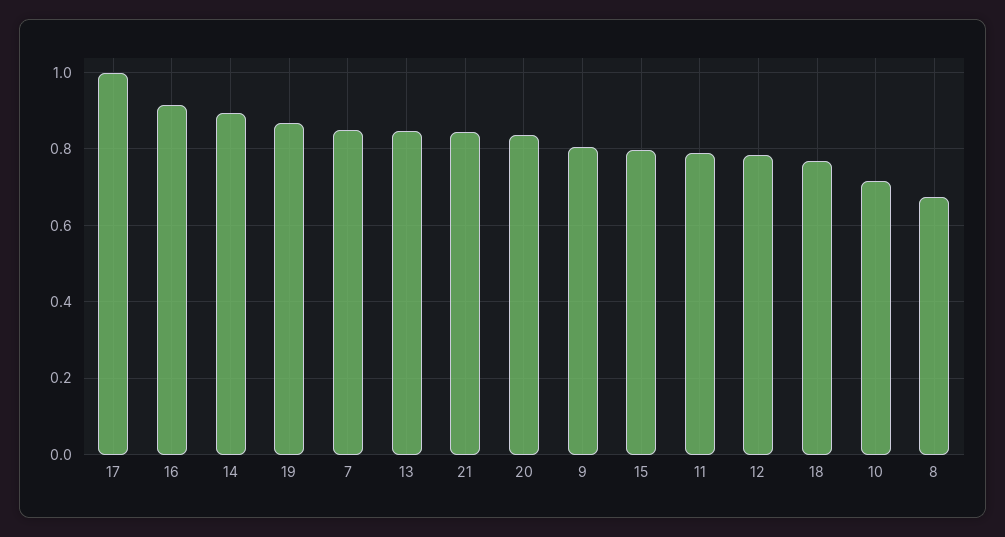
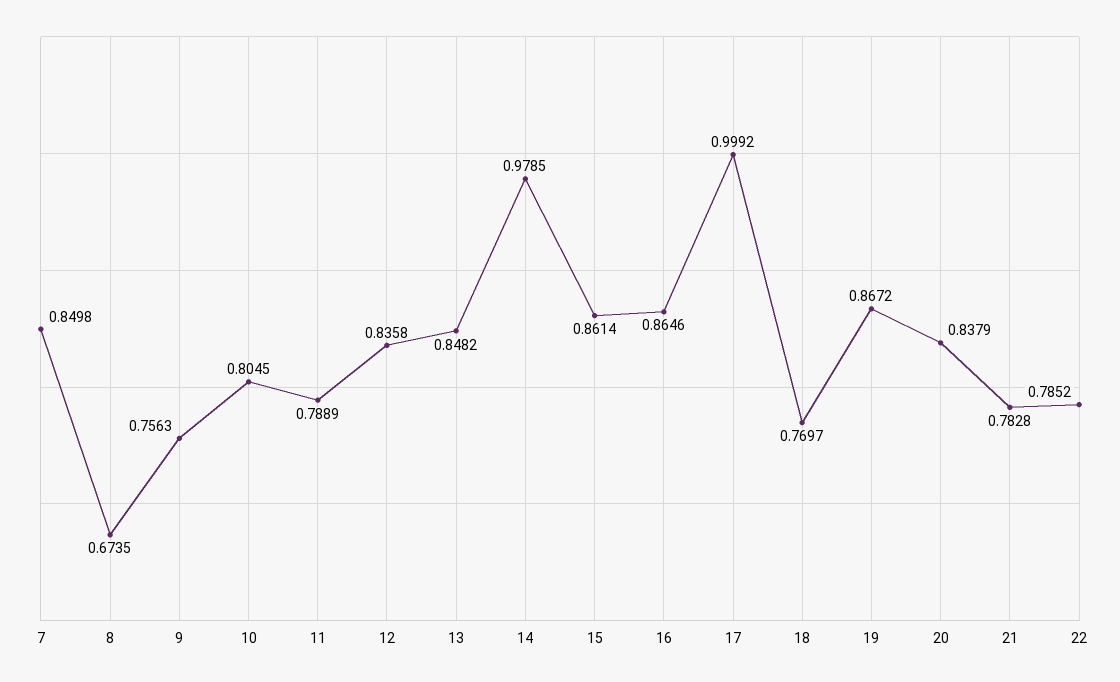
16: 0.92 -> 0.8646
14: 0.9 -> 0.9785
21: 0.84 -> 0.7828
9: 0.8 -> 0.7563
15: 0.8 -> 0.8614
12: 0.78 -> 0.8358
10: 0.72 -> 0.8045
22: none -> 0.7852

